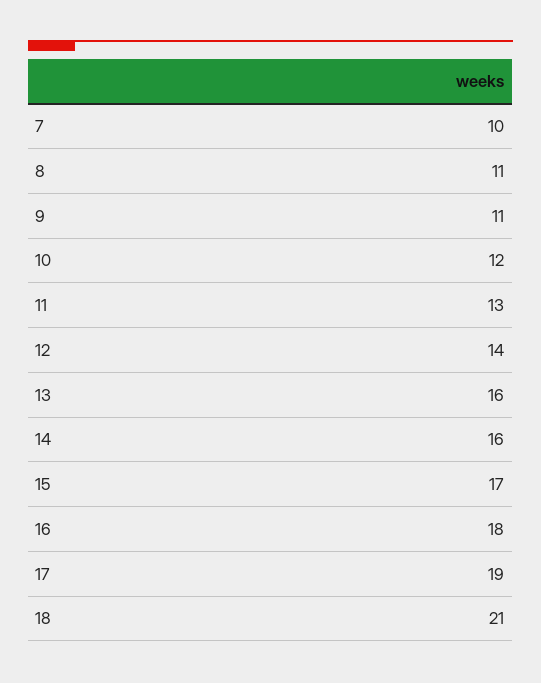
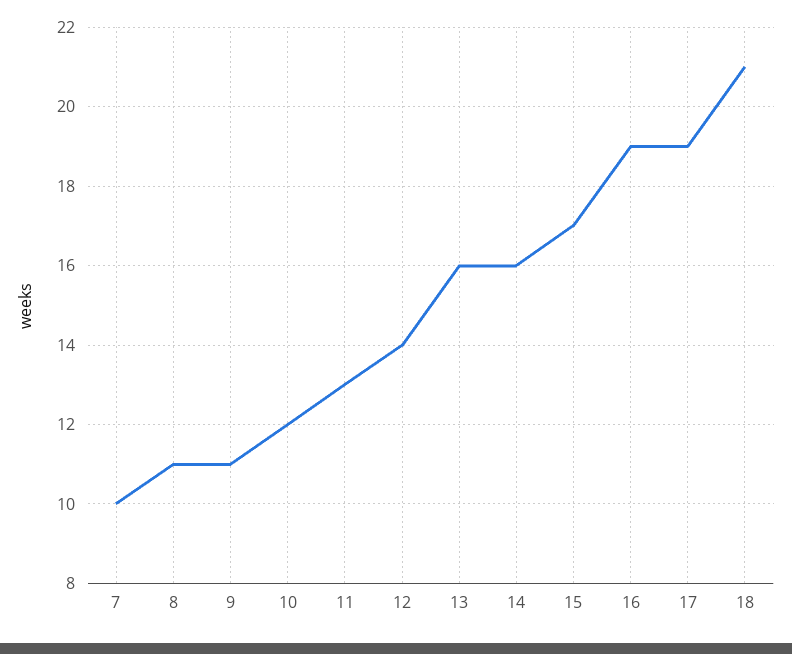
16: 18 -> 19

